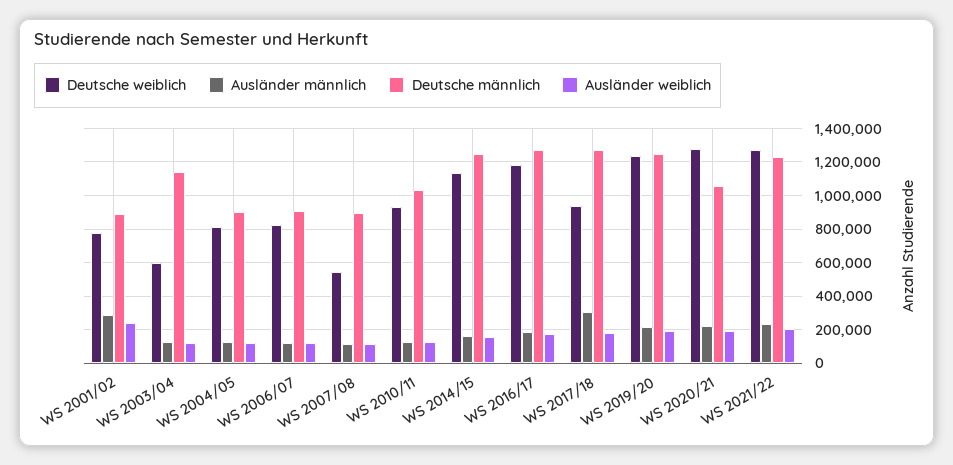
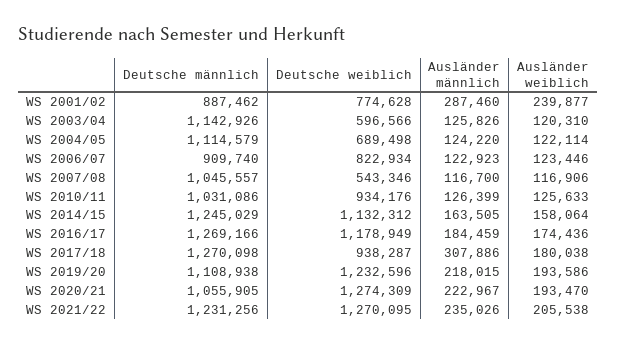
Deutsche weiblich, WS 2004/05: 800000 -> 689498
Deutsche männlich, WS 2004/05: 900000 -> 1114579
Deutsche männlich, WS 2007/08: 900000 -> 1045557
Deutsche männlich, WS 2019/20: 1250000 -> 1108938

